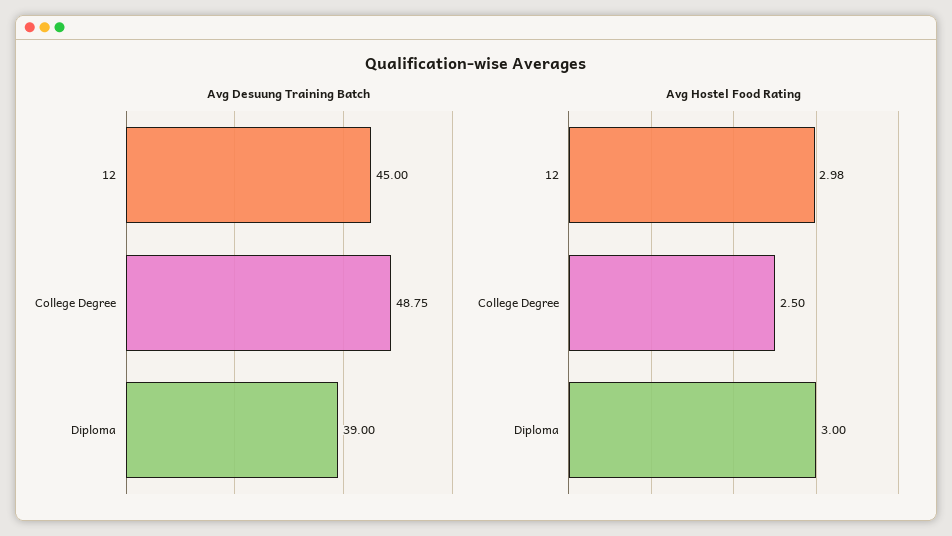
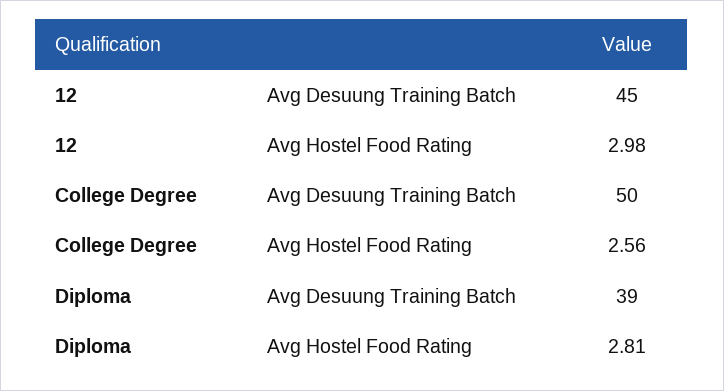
Avg Desuung Training Batch, College Degree: 48.75 -> 50
Avg Hostel Food Rating, College Degree: 2.5 -> 2.56
Avg Hostel Food Rating, Diploma: 3 -> 2.81

